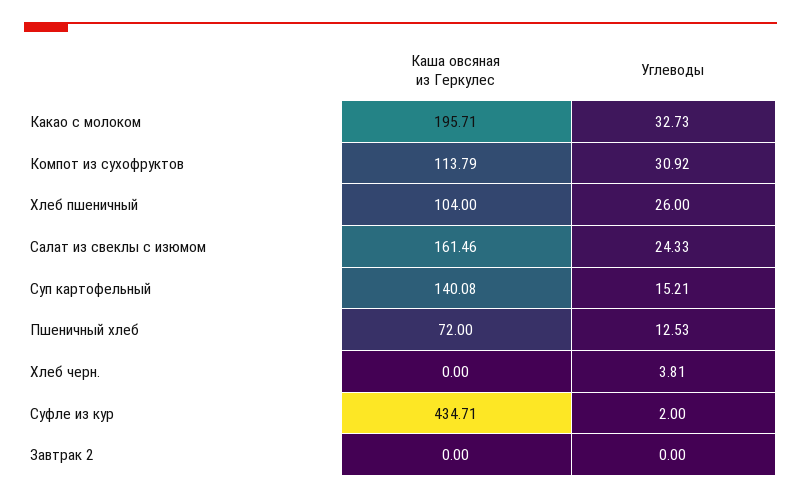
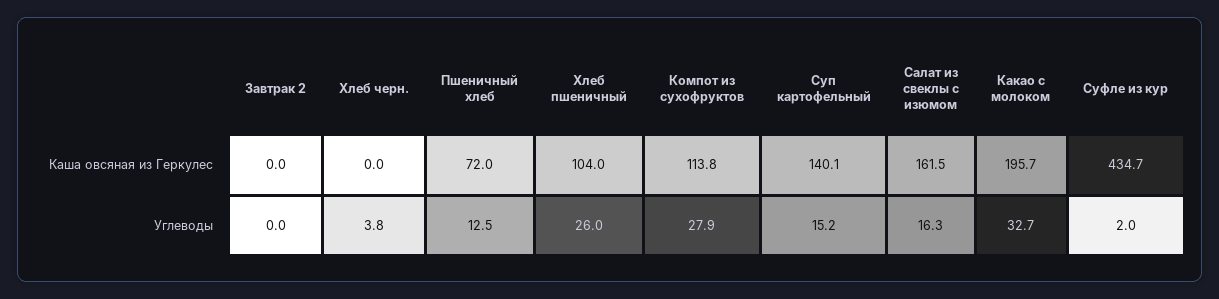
Углеводы, Компот из сухофруктов: 30.92 -> 27.9
Углеводы, Салат из свеклы с изюмом: 24.33 -> 16.3

